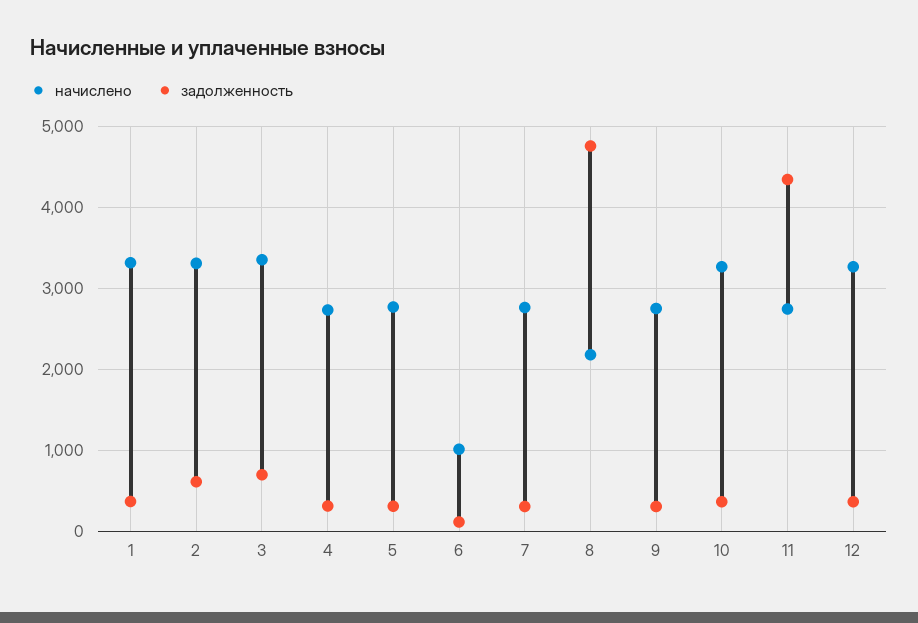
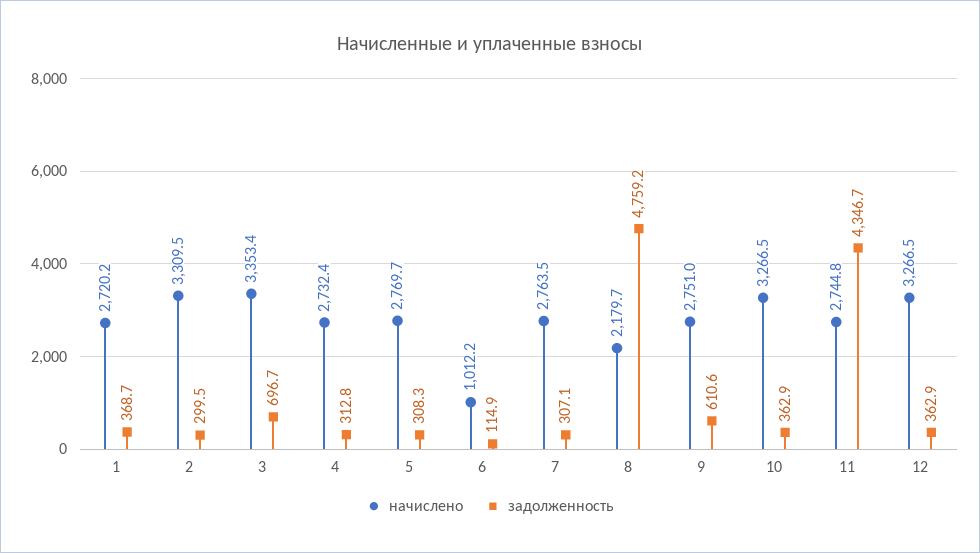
начислено, 1: 3300 -> 2720.2
задолженность, 2: 600 -> 299.5
задолженность, 9: 300 -> 610.6

